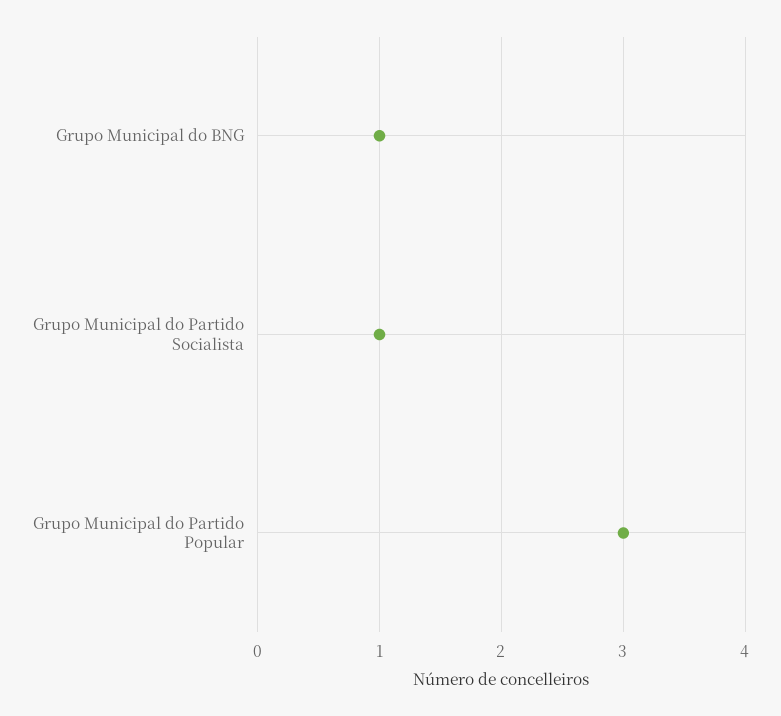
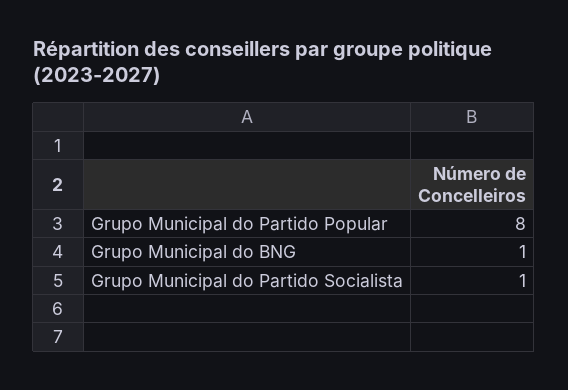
Grupo Municipal do Partido Popular: 3 -> 8

